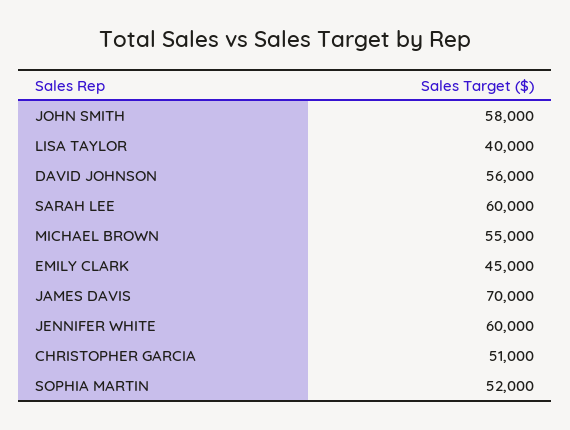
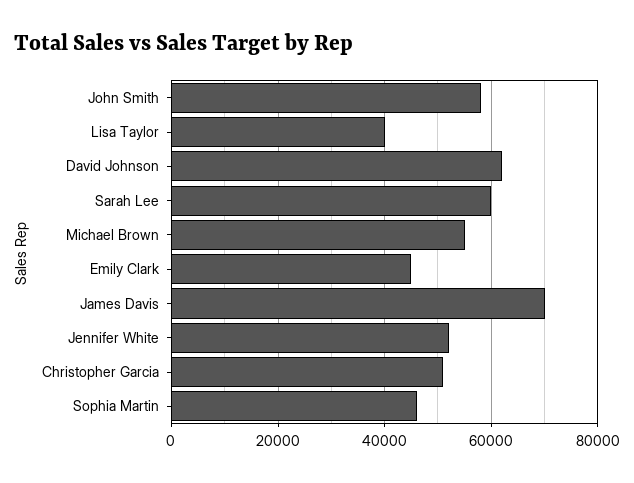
DAVID JOHNSON: 56000 -> 62000
JENNIFER WHITE: 60000 -> 52000
SOPHIA MARTIN: 52000 -> 46000

